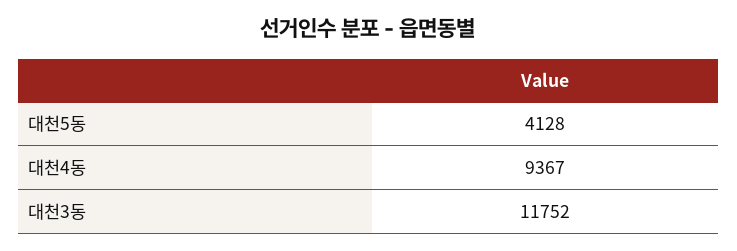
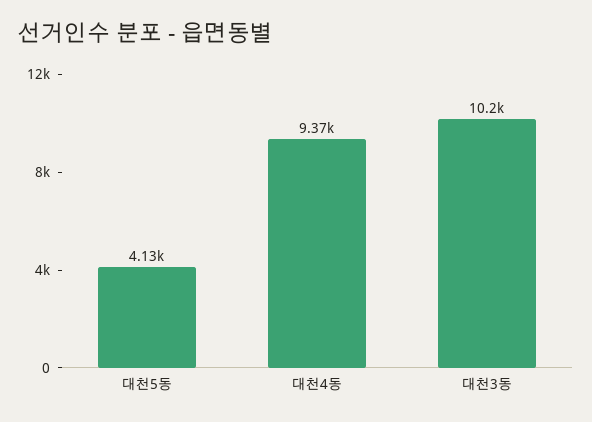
대천3동: 11752 -> 10200

